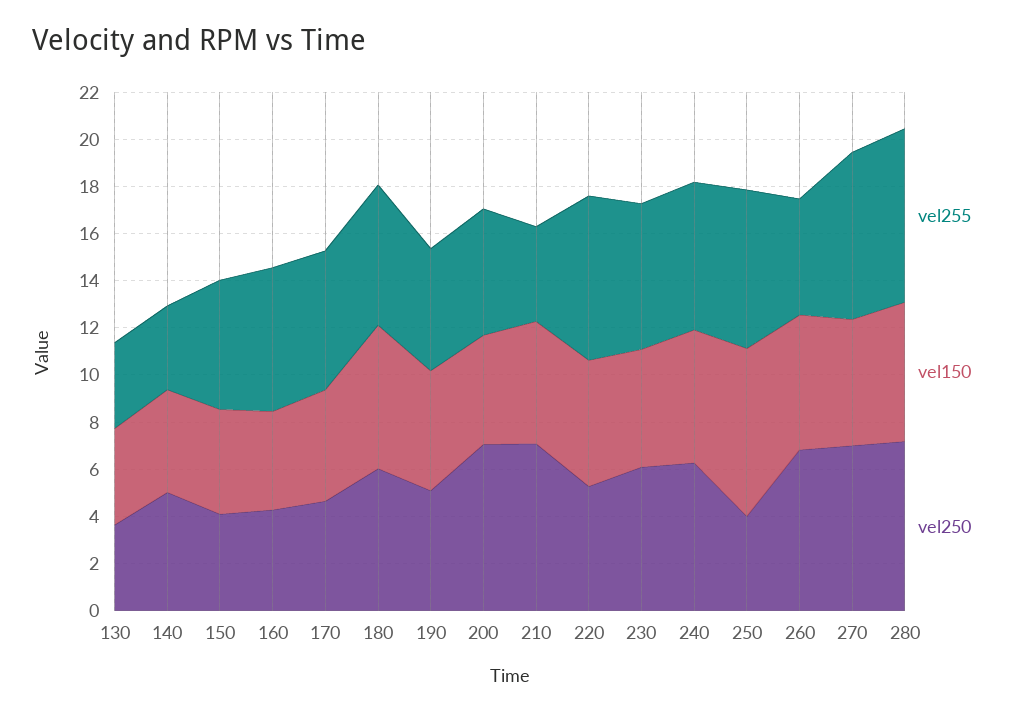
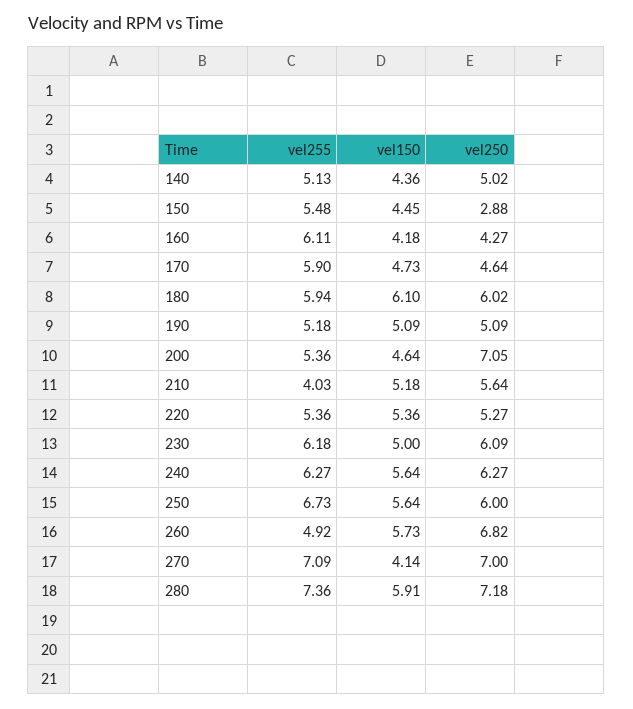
vel255, 130: 3.5 -> none
vel150, 130: 4 -> none
vel250, 130: 3.5 -> none
vel255, 140: 3.5 -> 5.13
vel250, 150: 4 -> 2.88
vel250, 210: 7 -> 5.64
vel255, 220: 7 -> 5.36
vel150, 250: 7 -> 5.64
vel250, 250: 4 -> 6
vel150, 270: 5.5 -> 4.14

